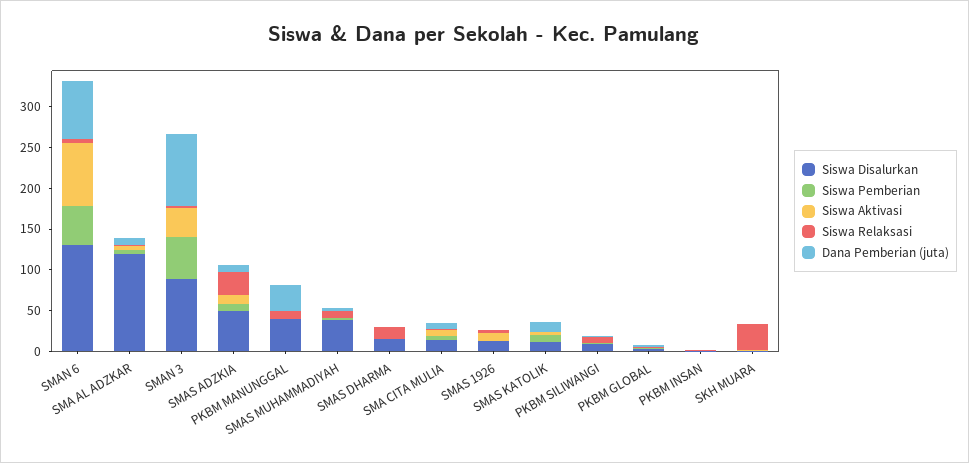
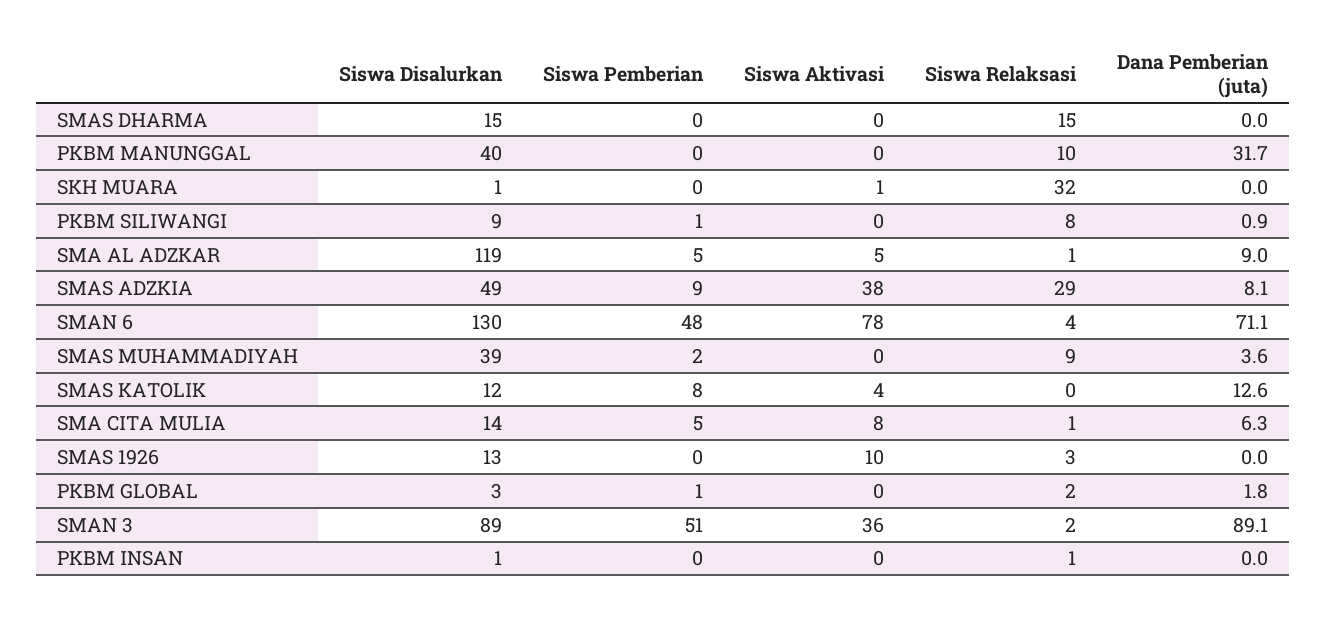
Siswa Aktivasi, SMAS ADZKIA: 10 -> 38

